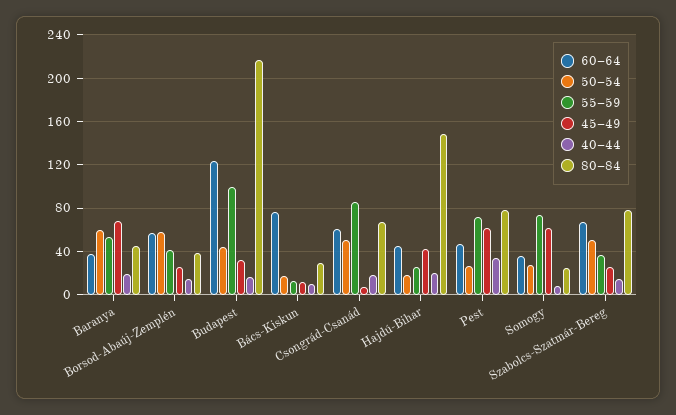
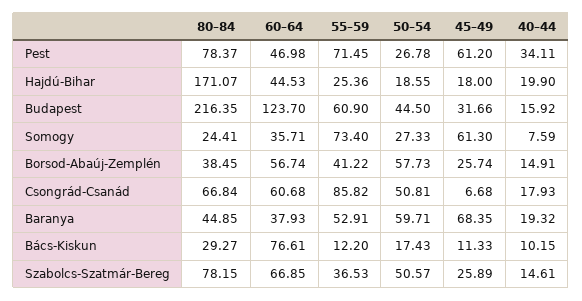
55–59, Budapest: 100 -> 60.9
45–49, Hajdú-Bihar: 40 -> 18
80–84, Hajdú-Bihar: 150 -> 171.07

